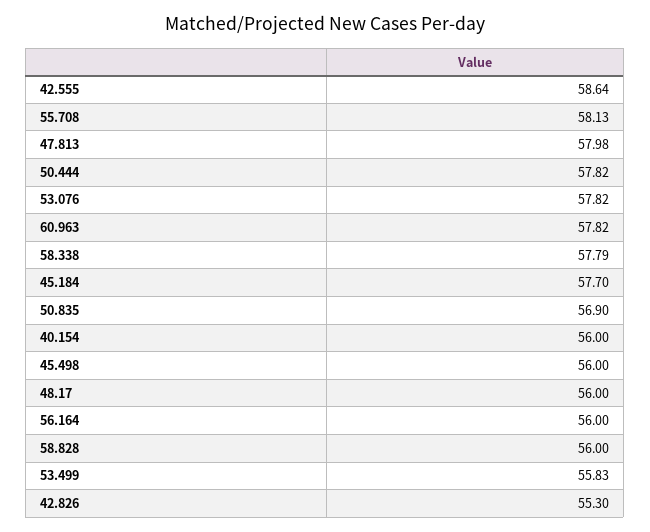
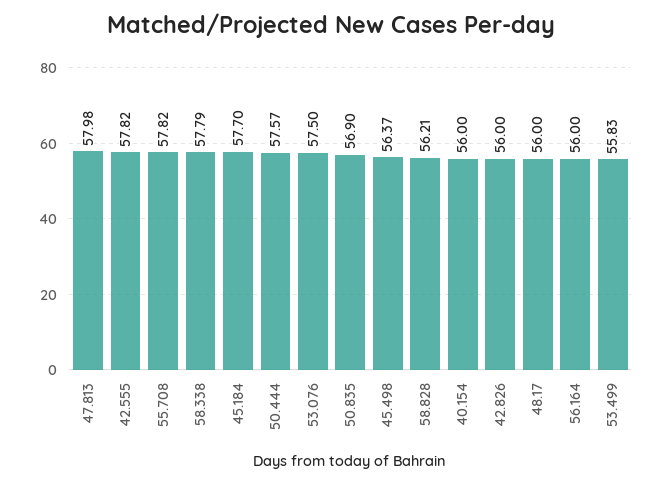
42.555: 58.64 -> 57.82
55.708: 58.13 -> 57.82
50.444: 57.82 -> 57.57
53.076: 57.82 -> 57.5
60.963: 57.82 -> none
45.498: 56 -> 56.37
58.828: 56 -> 56.21
42.826: 55.3 -> 56

